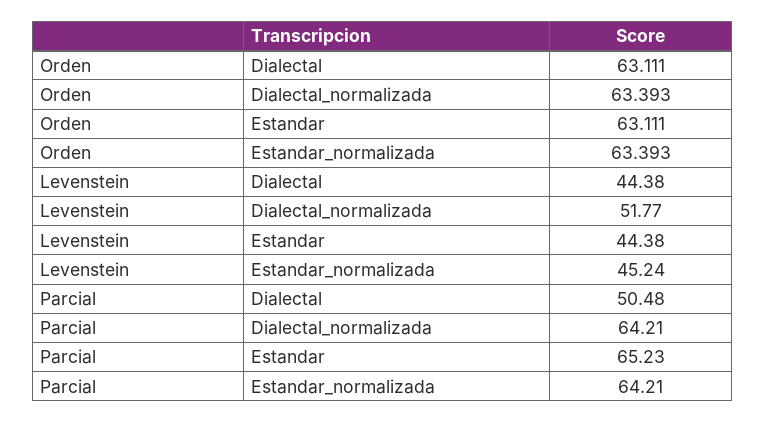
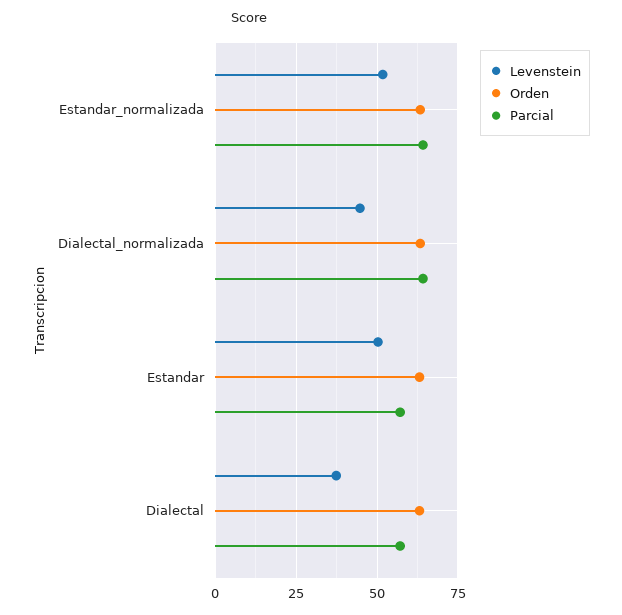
Levenstein, Dialectal: 44.38 -> 37.5
Levenstein, Dialectal_normalizada: 51.77 -> 45
Levenstein, Estandar: 44.38 -> 50
Levenstein, Estandar_normalizada: 45.24 -> 52.5
Parcial, Dialectal: 50.48 -> 57.5
Parcial, Estandar: 65.23 -> 57.5

